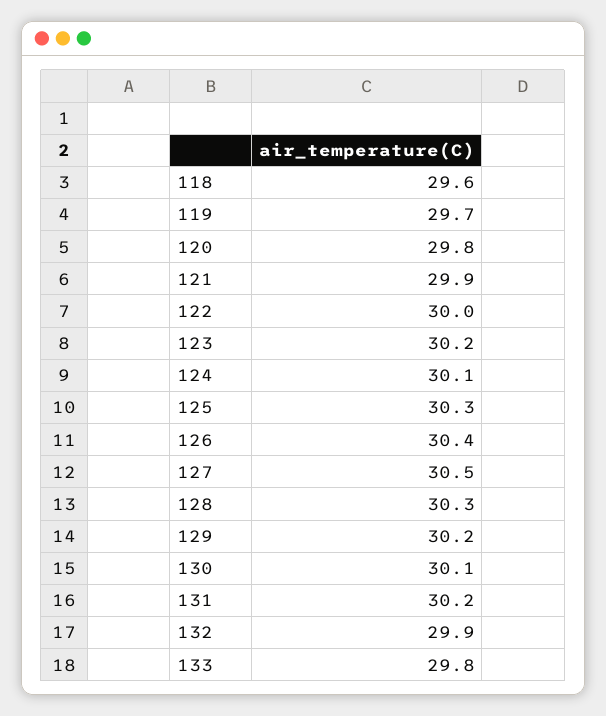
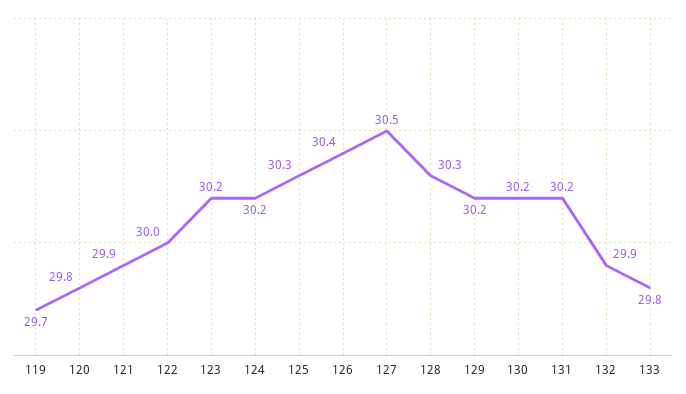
118: 29.6 -> none
124: 30.1 -> 30.2
130: 30.1 -> 30.2

